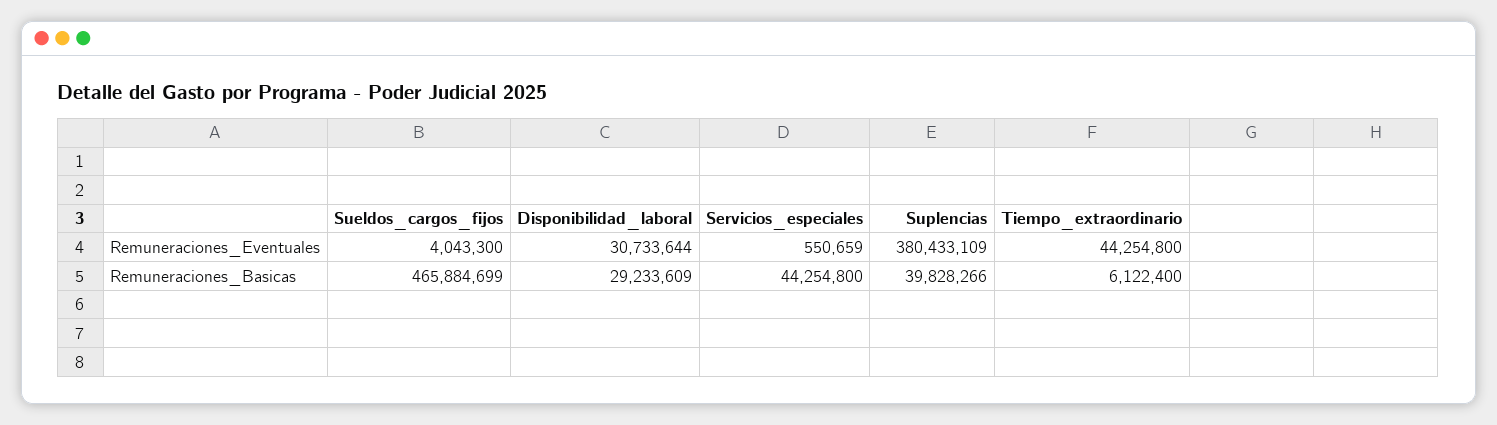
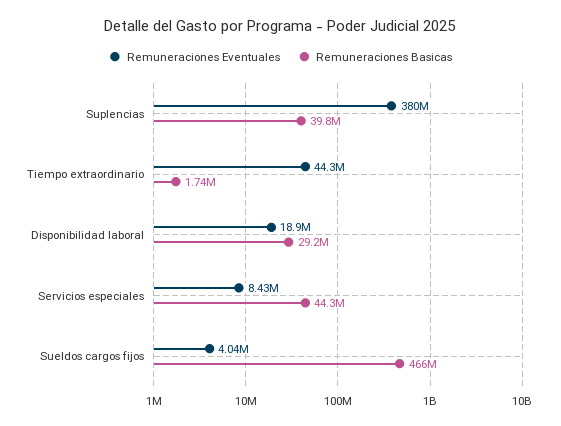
Remuneraciones_Eventuales, Disponibilidad_laboral: 30733644 -> 18900000
Remuneraciones_Eventuales, Servicios_especiales: 550659 -> 8430000
Remuneraciones_Basicas, Tiempo_extraordinario: 6122400 -> 1740000

